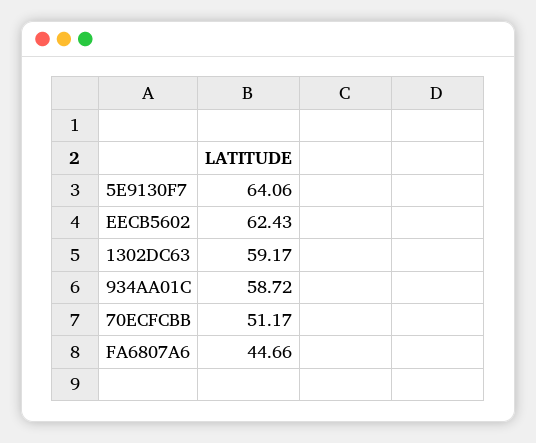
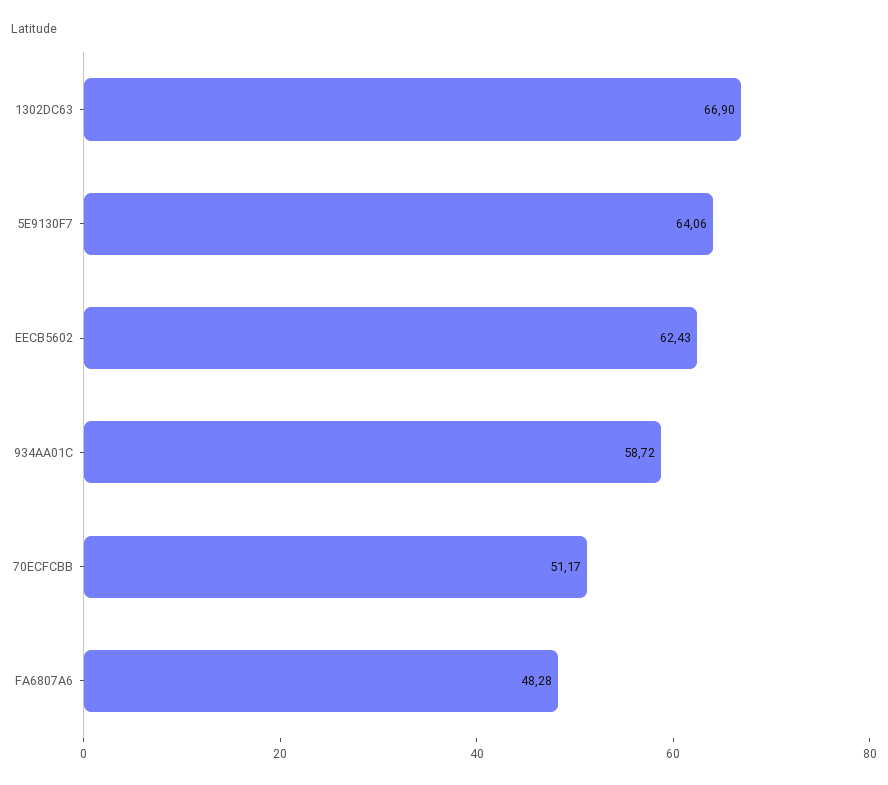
1302DC63: 59.17 -> 66.9
FA6807A6: 44.66 -> 48.28

